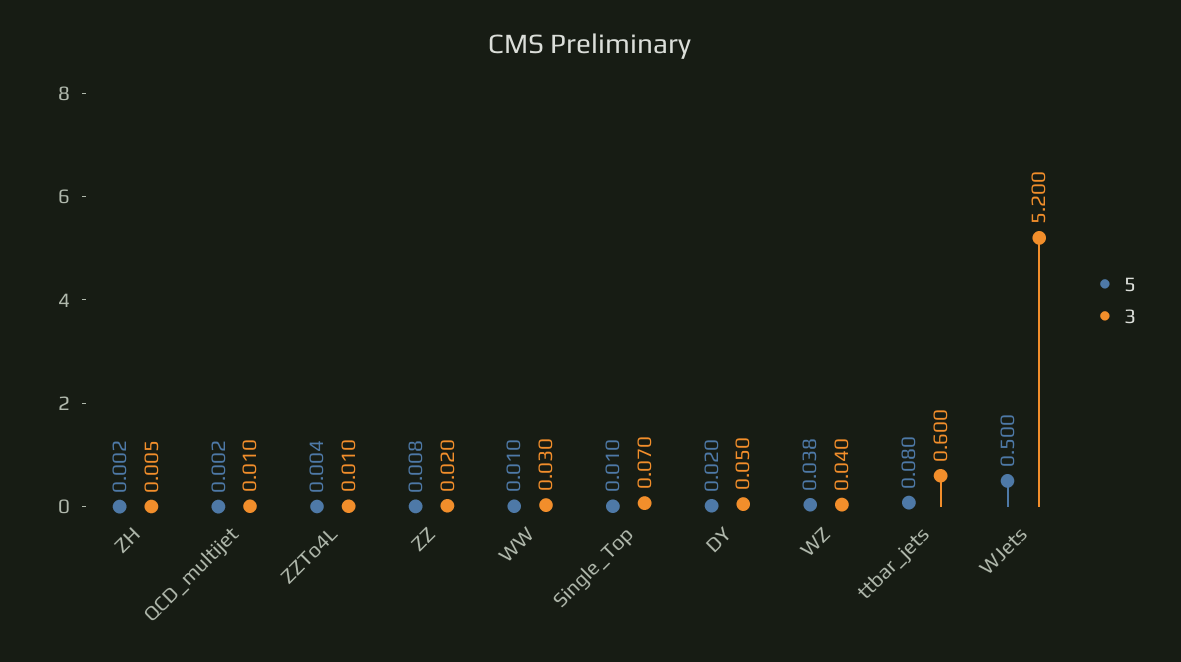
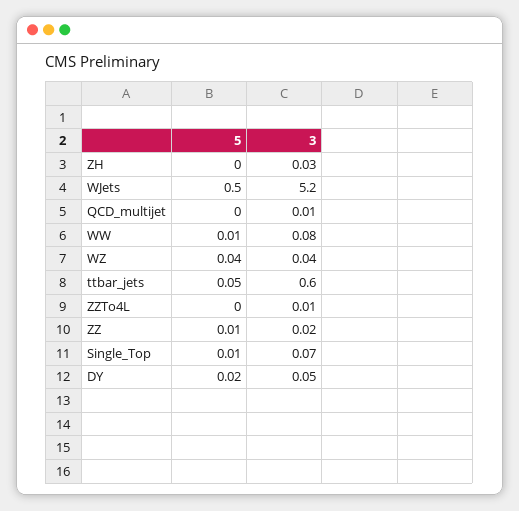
3, ZH: 0.005 -> 0.03
3, WW: 0.03 -> 0.08
5, ttbar_jets: 0.08 -> 0.05

